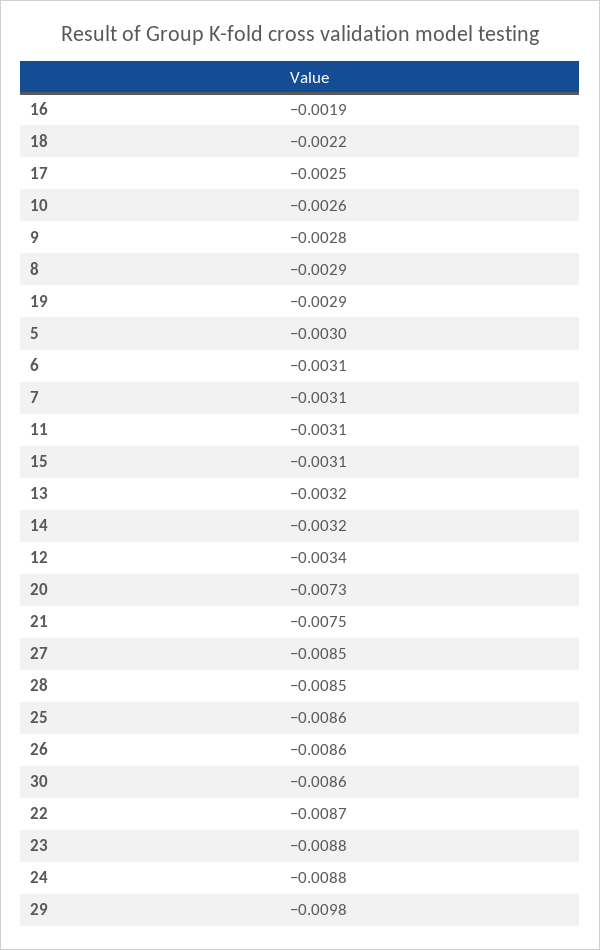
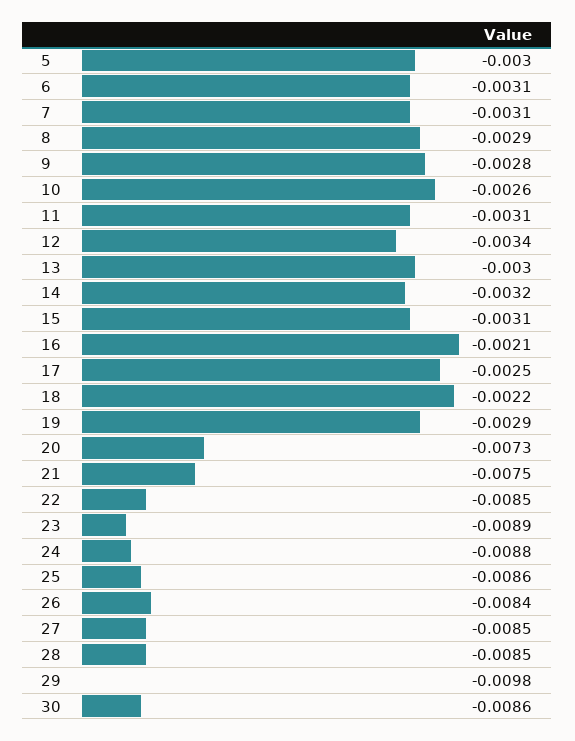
16: -0.0019 -> -0.0021
13: -0.0032 -> -0.003
26: -0.0086 -> -0.0084
22: -0.0087 -> -0.0085
23: -0.0088 -> -0.0089

